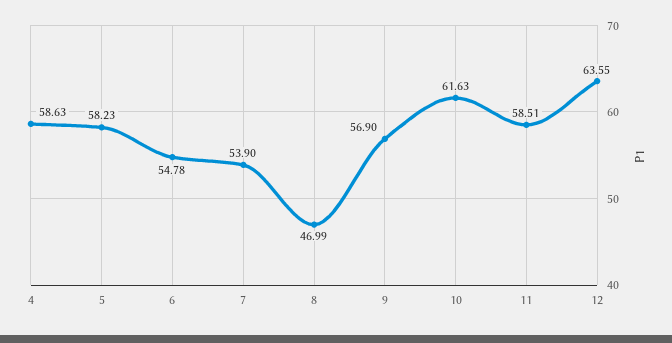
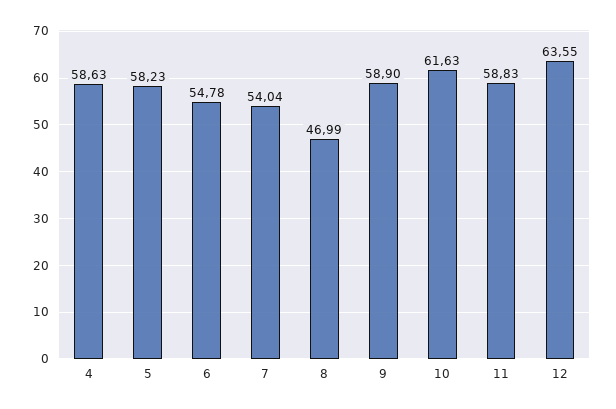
7: 53.9 -> 54.04
9: 56.9 -> 58.9
11: 58.51 -> 58.83

